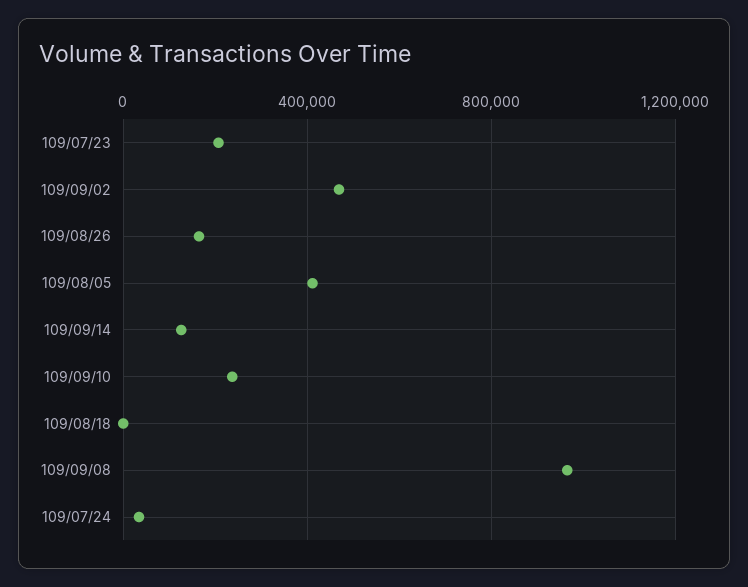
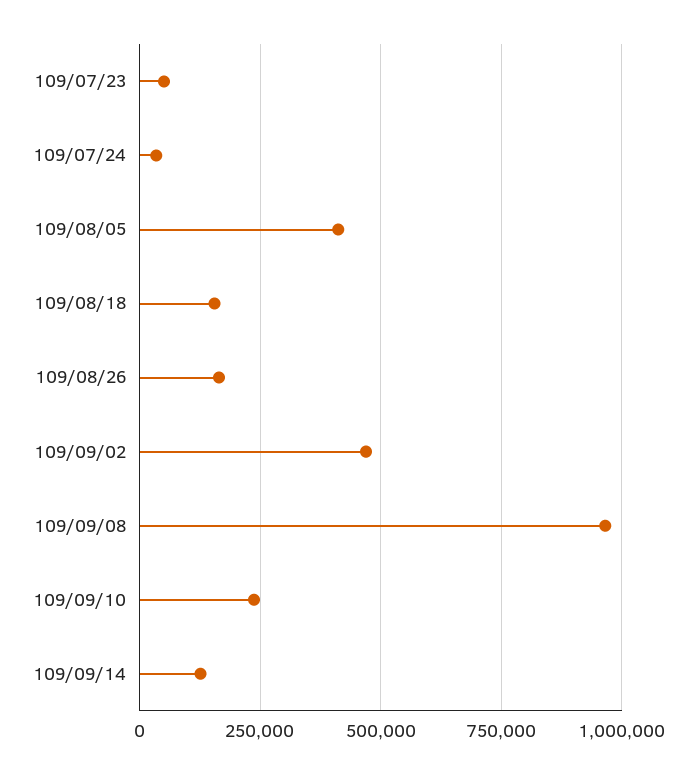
109/07/23: 200000 -> 50000
109/08/18: 0 -> 150000

